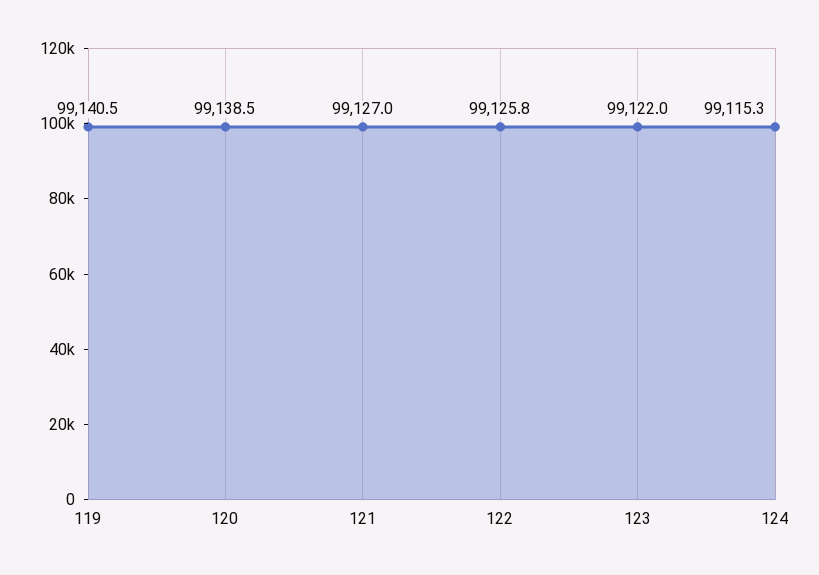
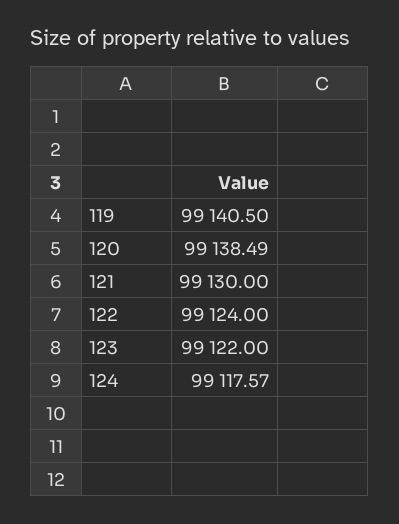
121: 99127 -> 99130
122: 99125.8 -> 99124
124: 99115.3 -> 99117.57

